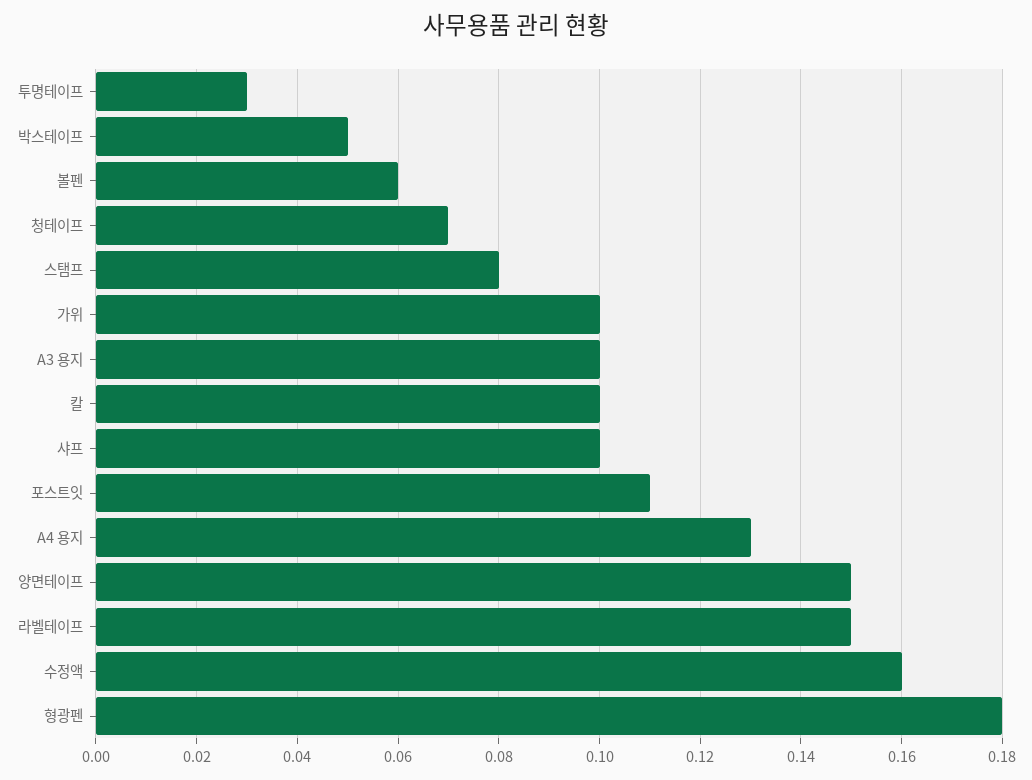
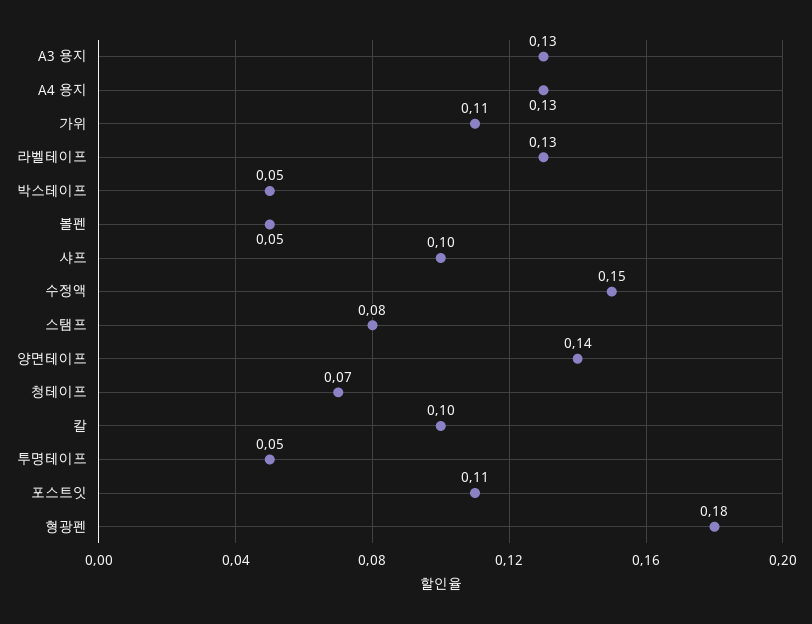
투명테이프: 0.03 -> 0.05
볼펜: 0.06 -> 0.05
가위: 0.1 -> 0.11
A3 용지: 0.1 -> 0.13
양면테이프: 0.15 -> 0.14
라벨테이프: 0.15 -> 0.13
수정액: 0.16 -> 0.15

